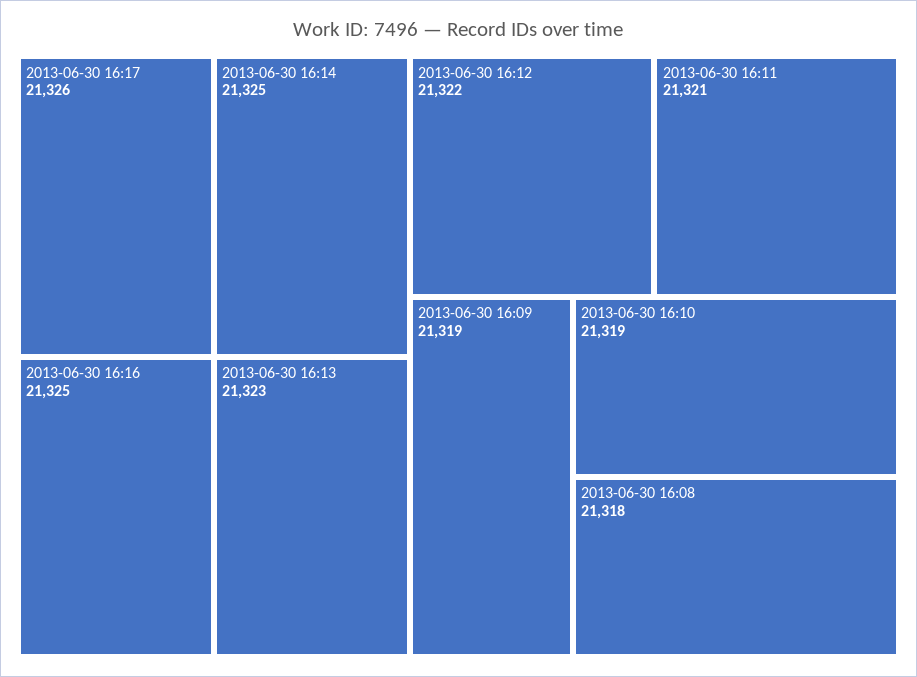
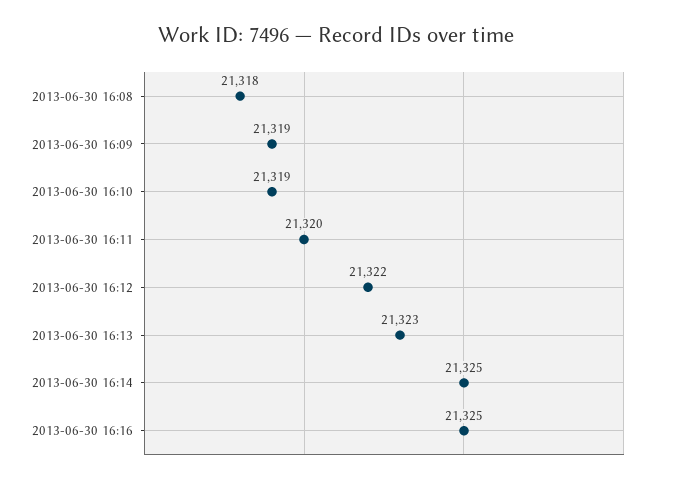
2013-06-30 16:17: 21326 -> none
2013-06-30 16:11: 21321 -> 21320

